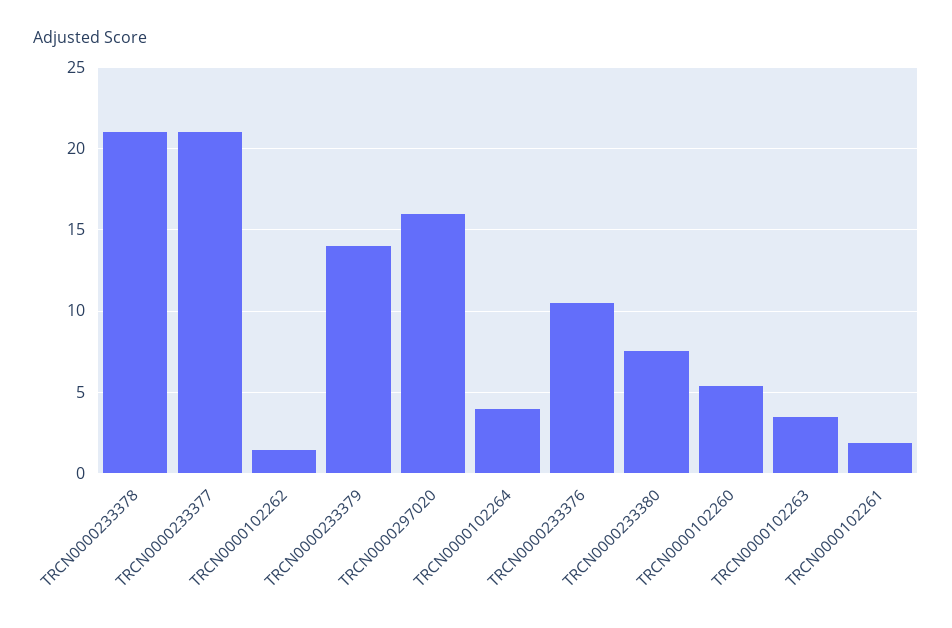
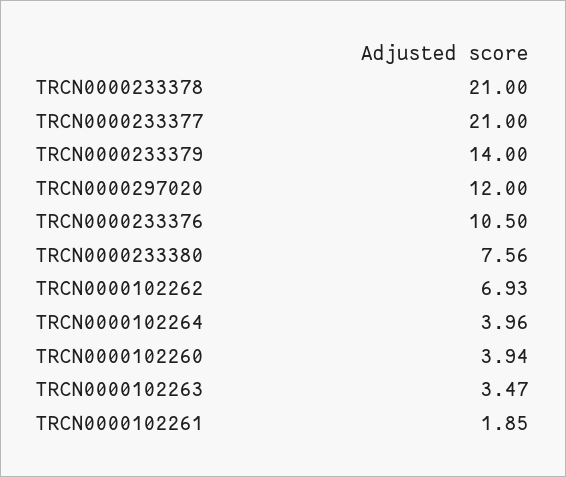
TRCN0000102262: 1.5 -> 6.93
TRCN0000297020: 16 -> 12
TRCN0000102260: 5.5 -> 3.94

